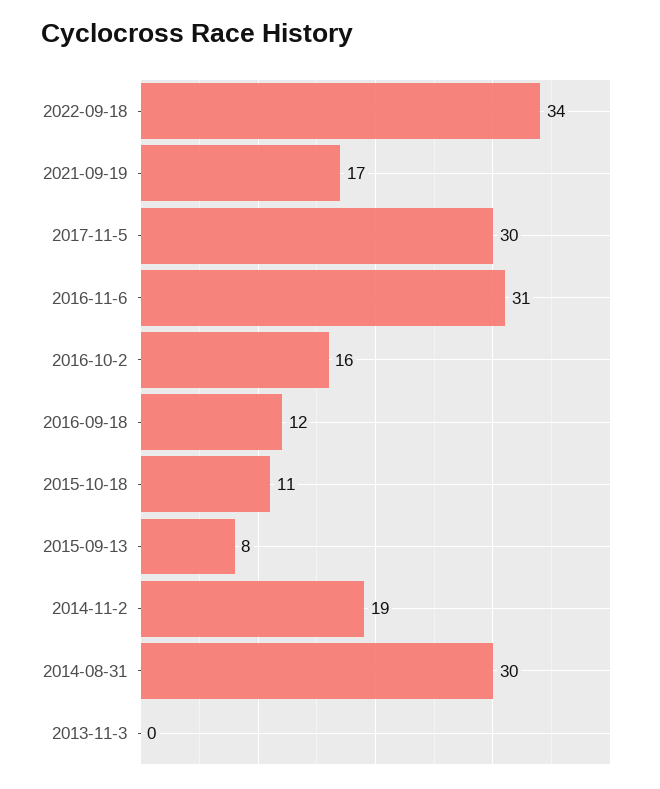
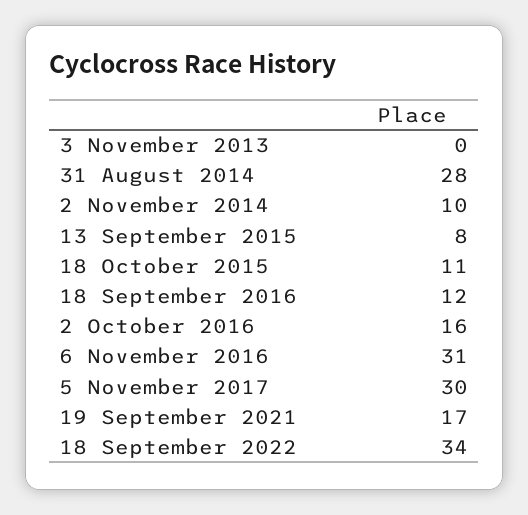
2014-11-2: 19 -> 10
2014-08-31: 30 -> 28

